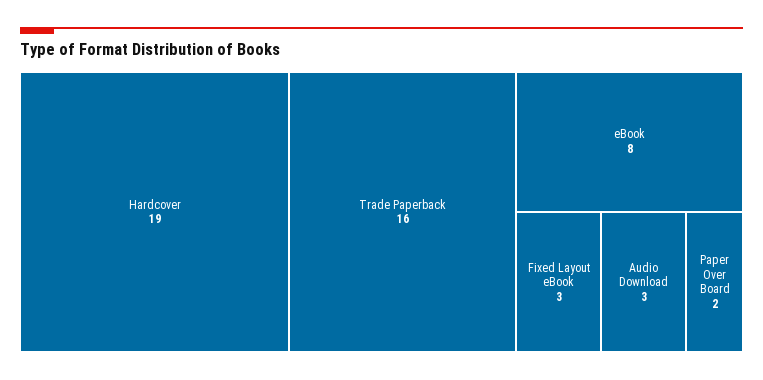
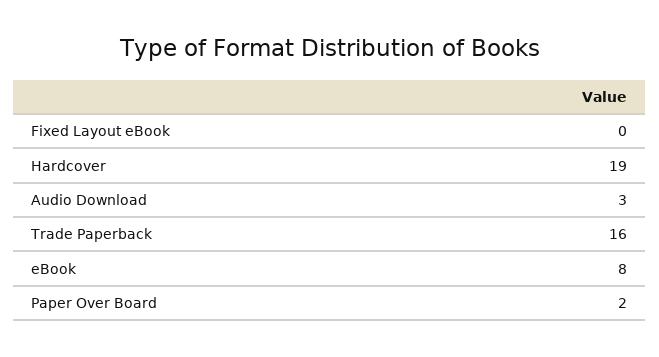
Fixed Layout eBook: 3 -> 0

